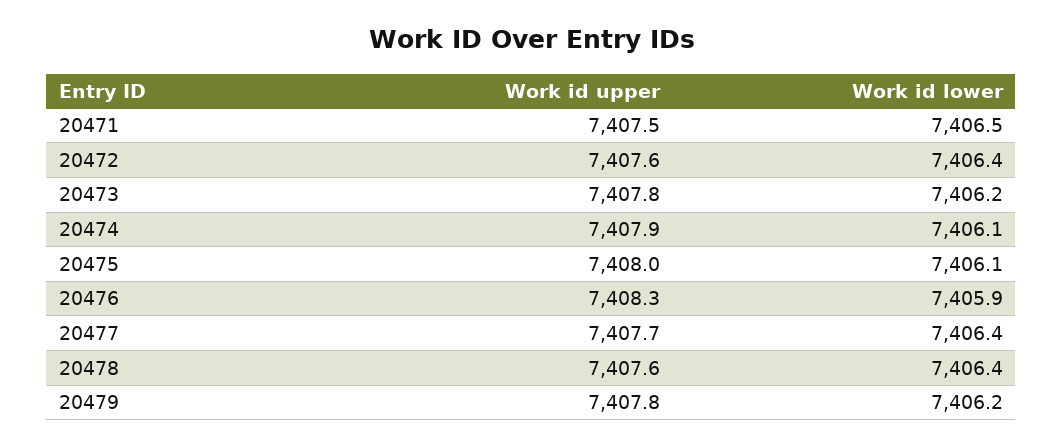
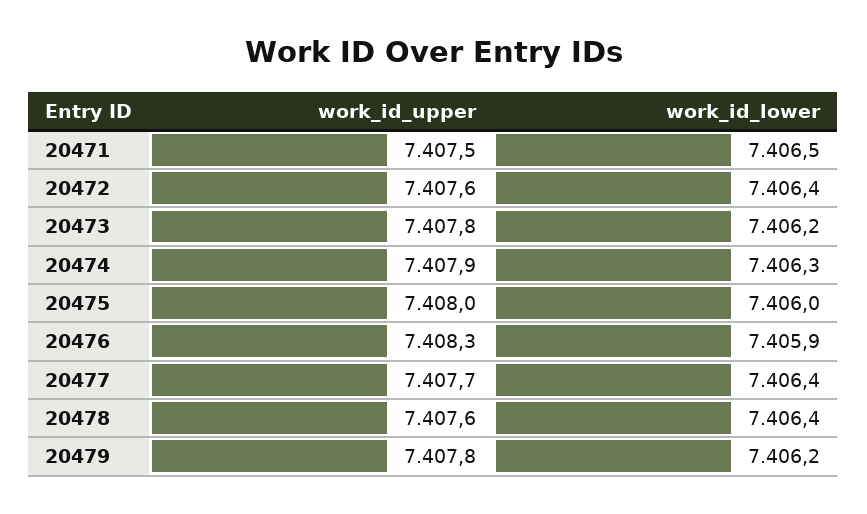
Work id lower, 20474: 7406.1 -> 7406.3
Work id lower, 20475: 7406.1 -> 7406

